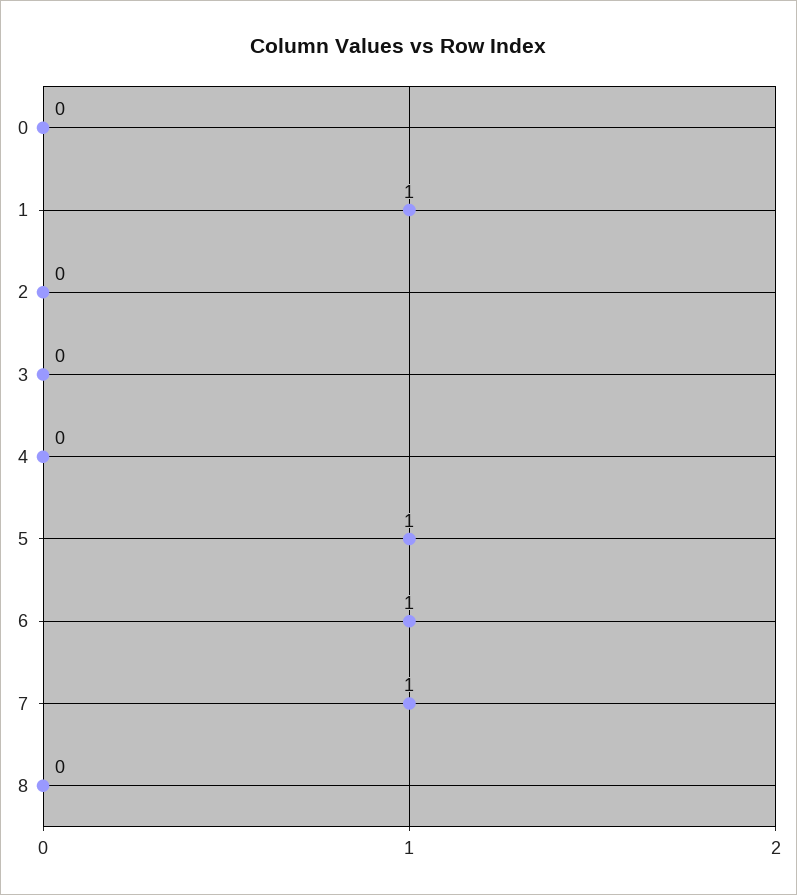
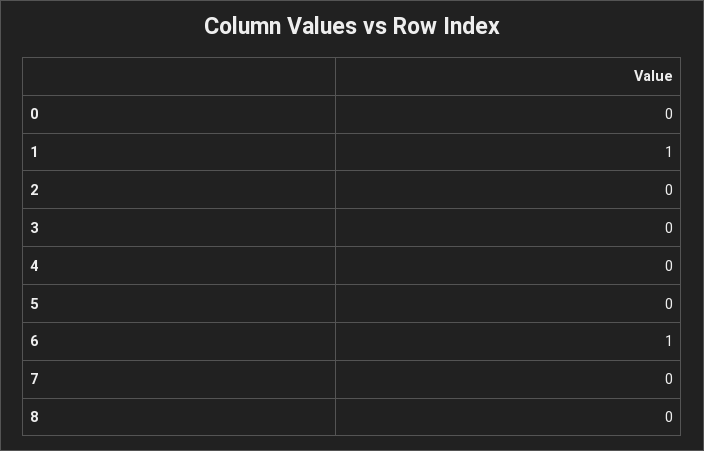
5: 1 -> 0
7: 1 -> 0

